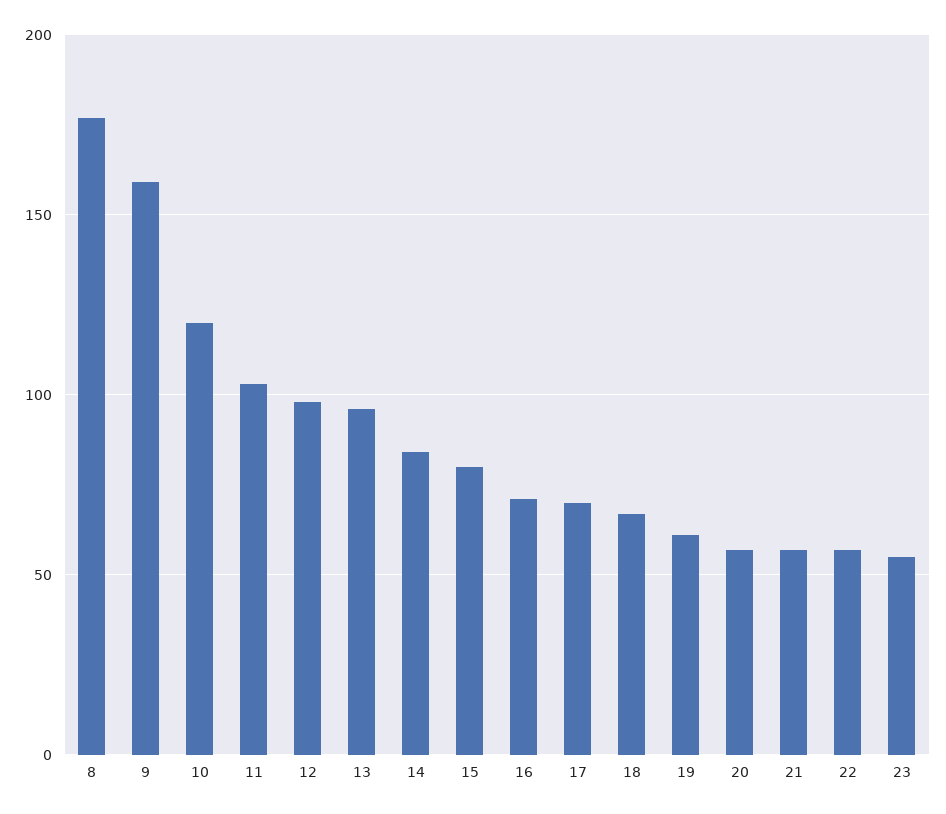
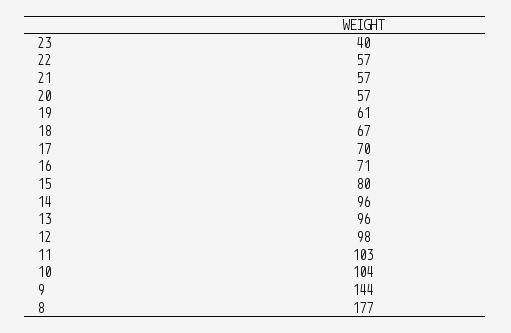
9: 160 -> 144
10: 120 -> 104
14: 85 -> 96
23: 55 -> 40

